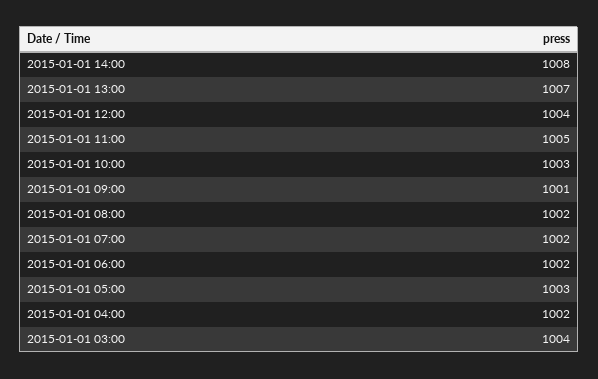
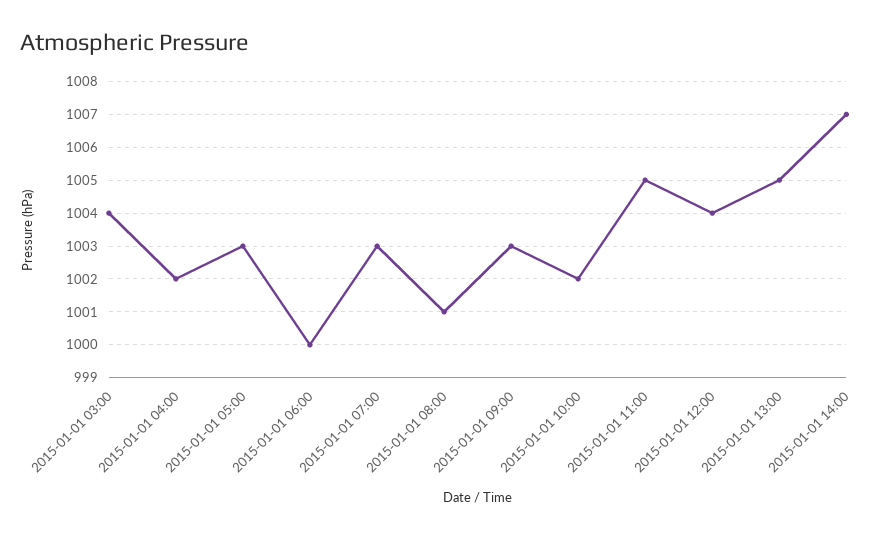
2015-01-01 14:00: 1008 -> 1007
2015-01-01 13:00: 1007 -> 1005
2015-01-01 10:00: 1003 -> 1002
2015-01-01 09:00: 1001 -> 1003
2015-01-01 08:00: 1002 -> 1001
2015-01-01 07:00: 1002 -> 1003
2015-01-01 06:00: 1002 -> 1000

